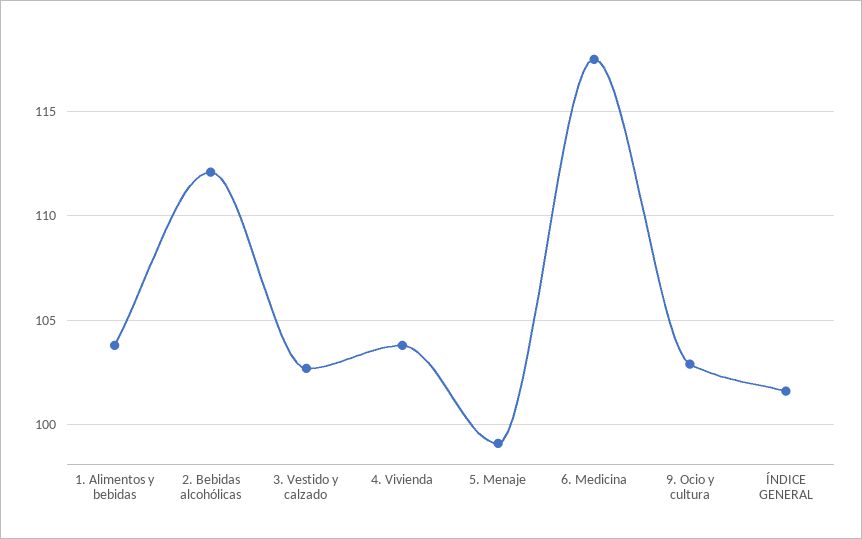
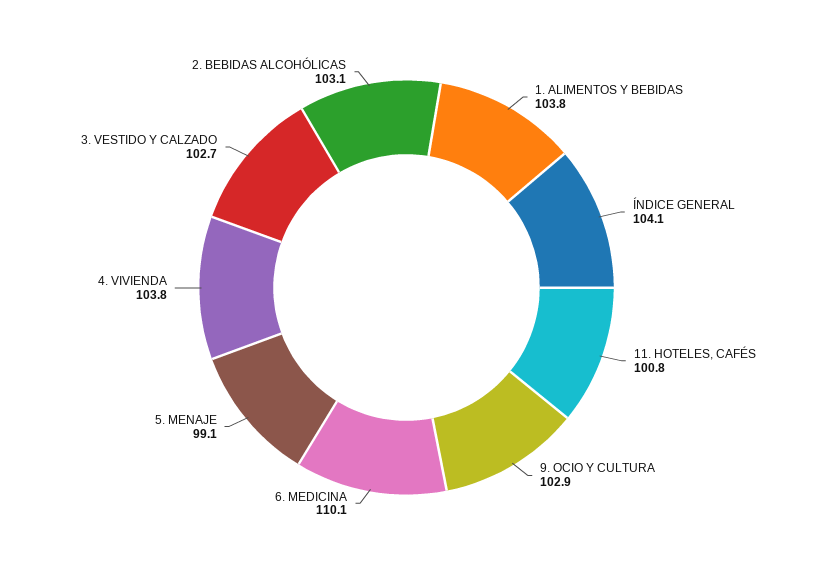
2. Bebidas alcohólicas: 112 -> 103.1
6. Medicina: 117.5 -> 110.1
ÍNDICE GENERAL: 101.5 -> 104.1
11. HOTELES, CAFÉS: none -> 100.8

